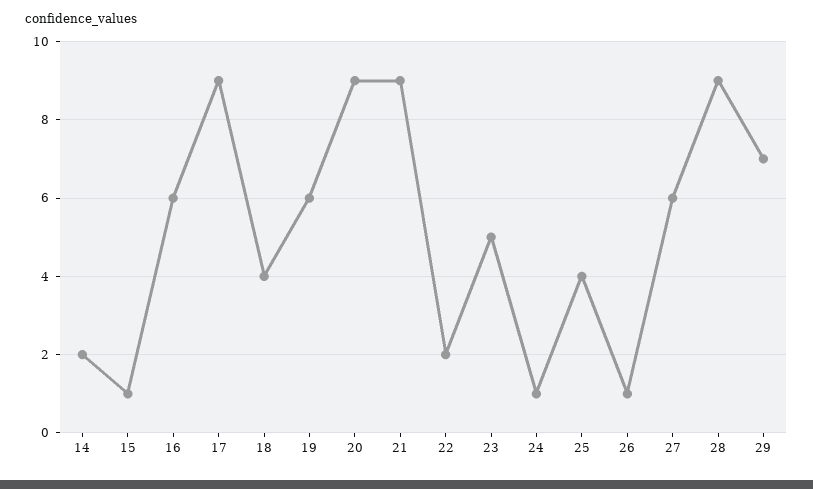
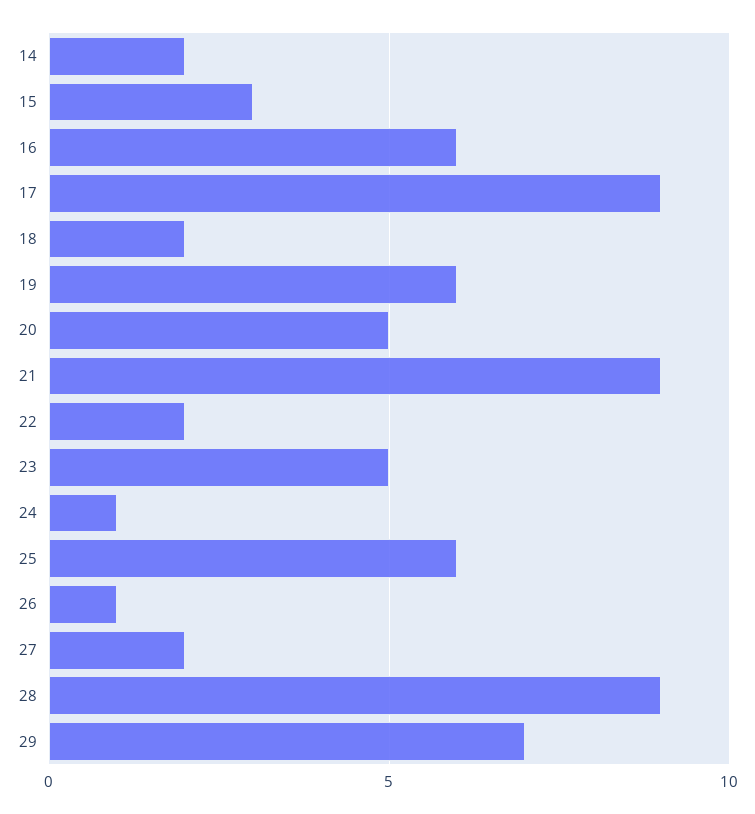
15: 1 -> 3
18: 4 -> 2
20: 9 -> 5
25: 4 -> 6
27: 6 -> 2

